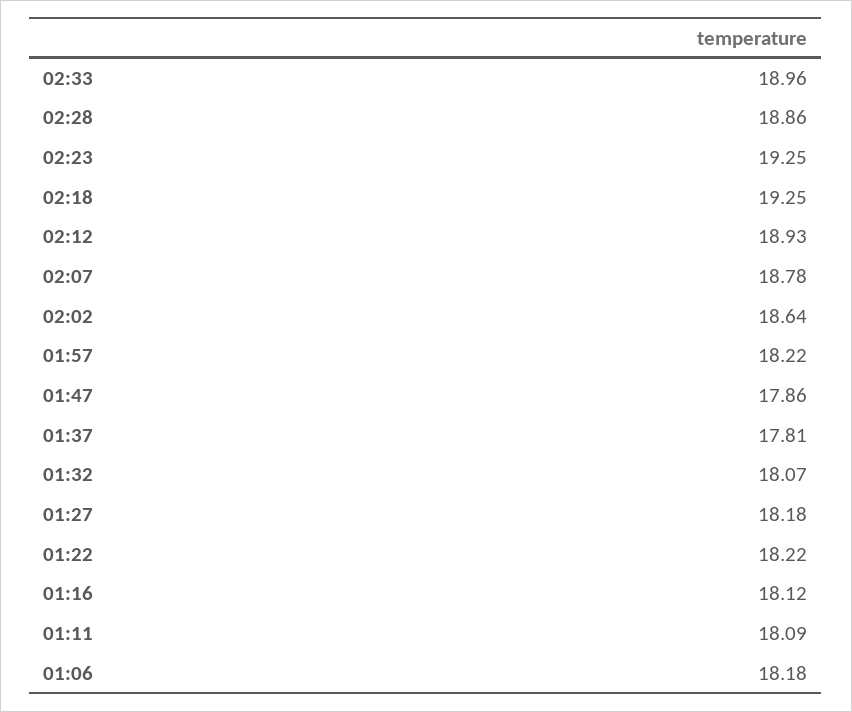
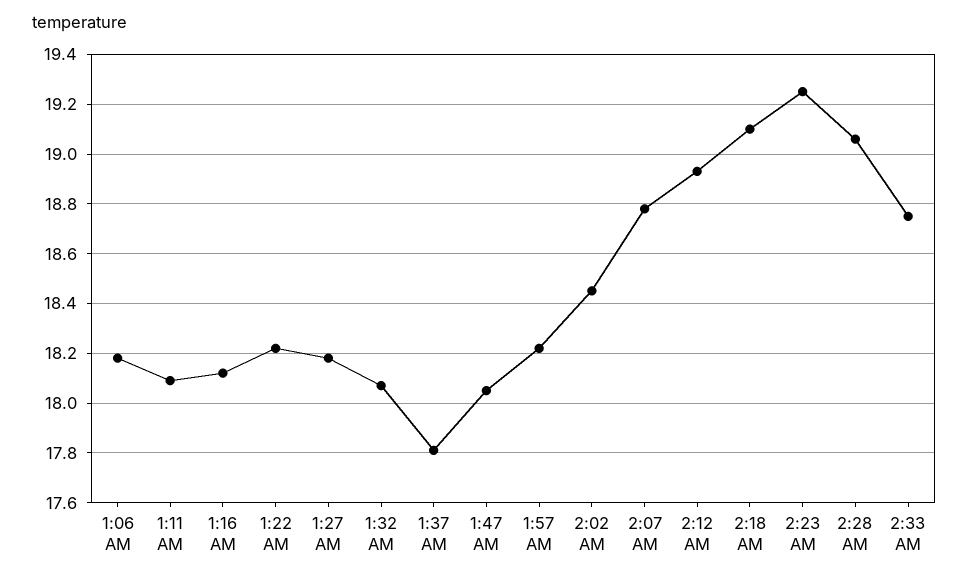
02:33: 18.96 -> 18.75
02:28: 18.86 -> 19.05
02:18: 19.25 -> 19.1
02:02: 18.64 -> 18.45
01:47: 17.86 -> 18.05

